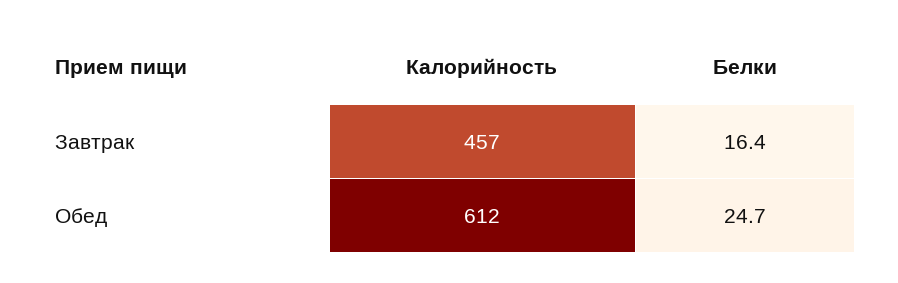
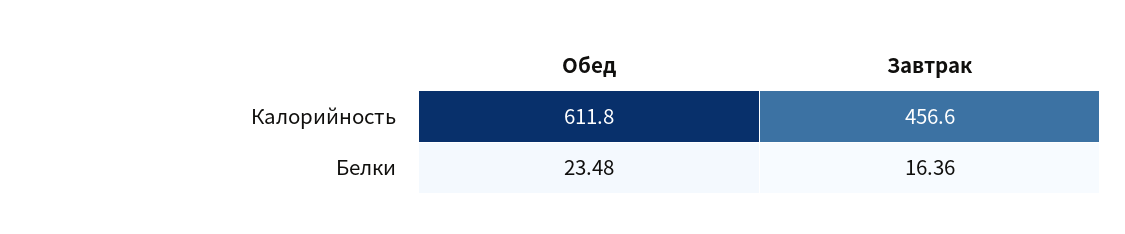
Белки, Обед: 24.7 -> 23.48

